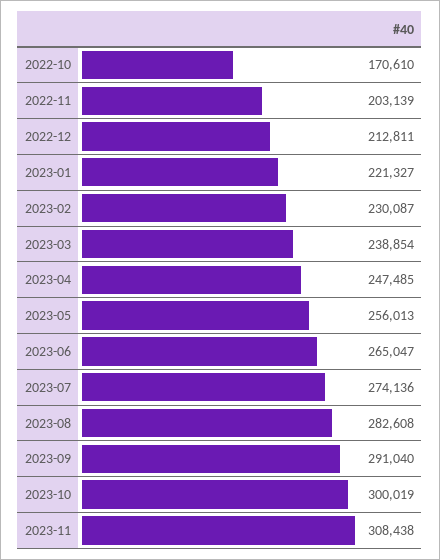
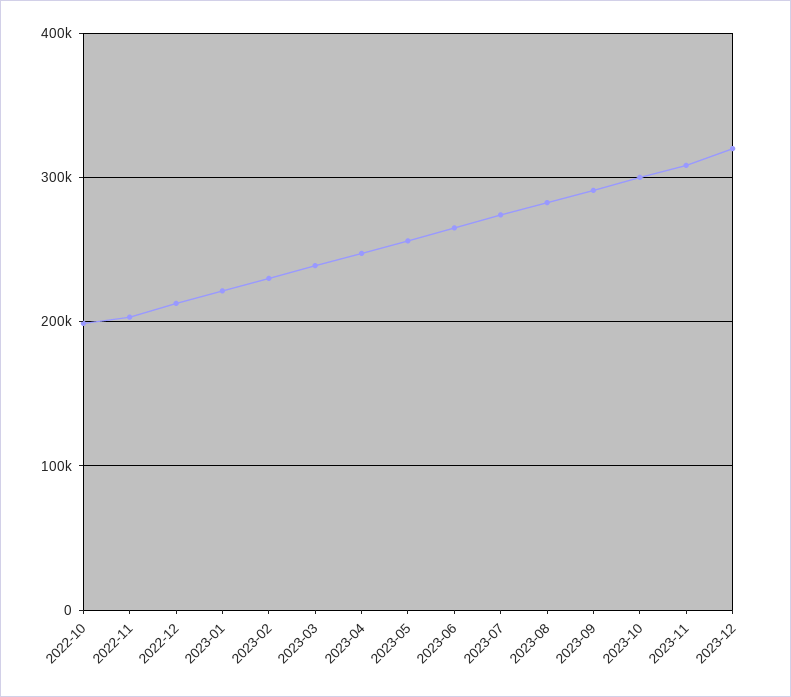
2022-10: 170610 -> 200000
2023-12: none -> 320000

